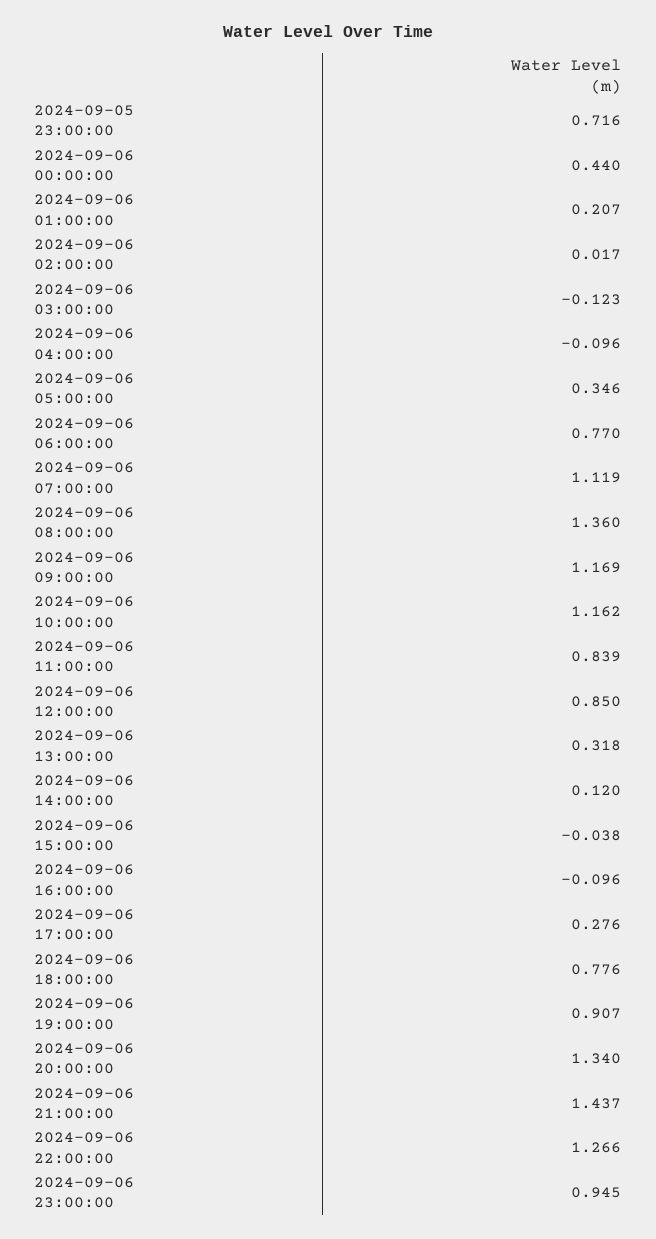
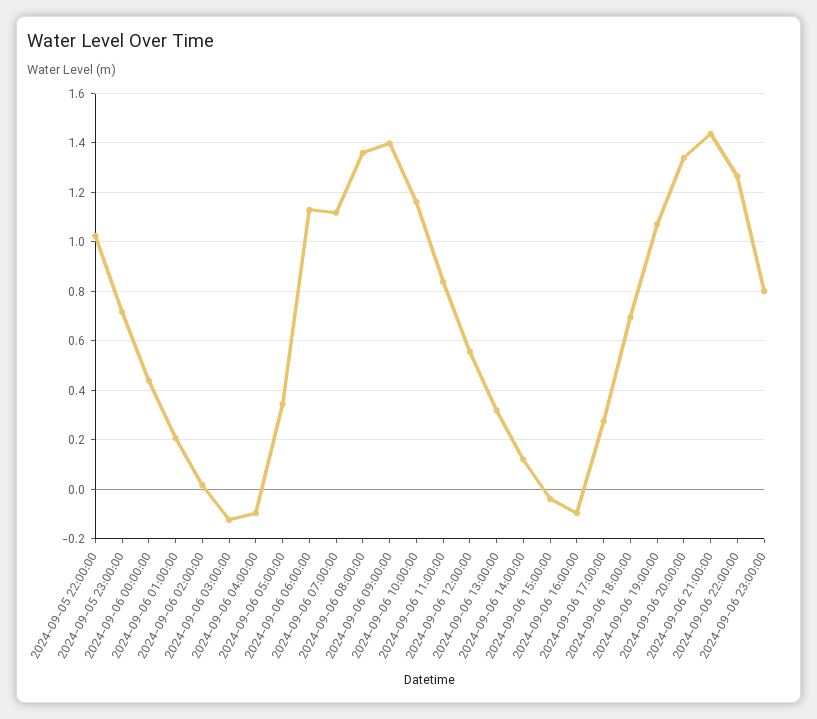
2024-09-06 06:00:00: 0.77 -> 1.125
2024-09-06 09:00:00: 1.169 -> 1.4
2024-09-06 12:00:00: 0.85 -> 0.55
2024-09-06 18:00:00: 0.776 -> 0.7
2024-09-06 19:00:00: 0.907 -> 1.075
2024-09-06 23:00:00: 0.945 -> 0.8
2024-09-05 22:00:00: none -> 1.025

